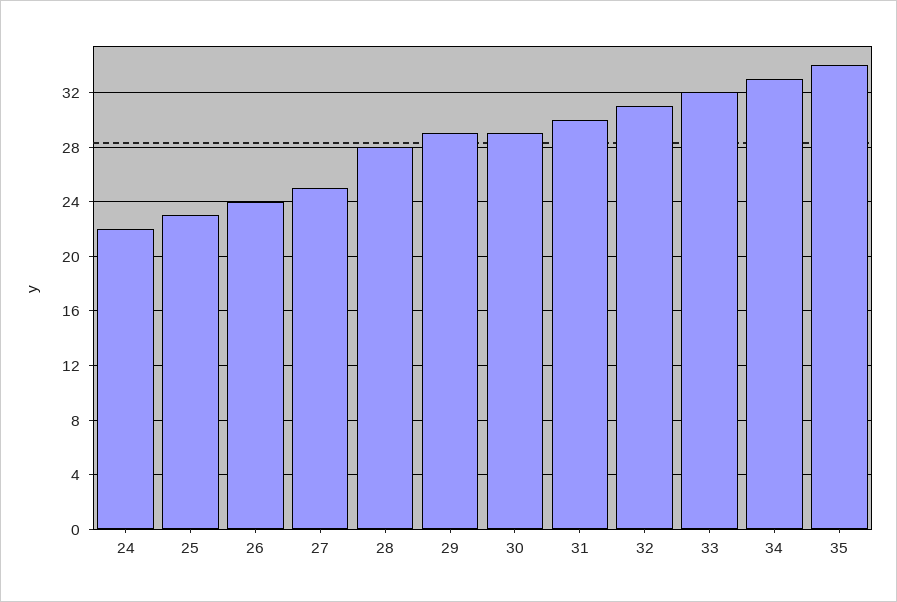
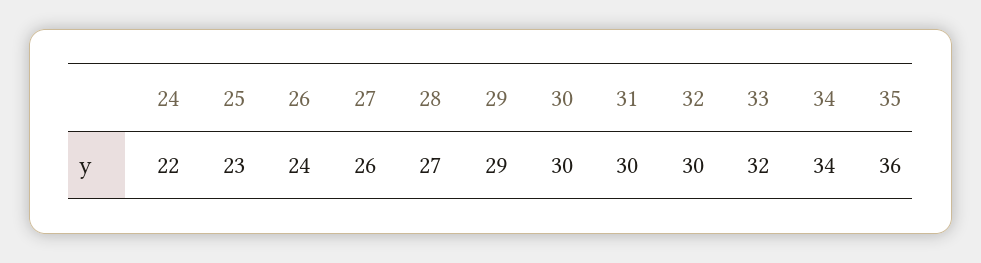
27: 25 -> 26
28: 28 -> 27
30: 29 -> 30
32: 31 -> 30
34: 33 -> 34
35: 34 -> 36

